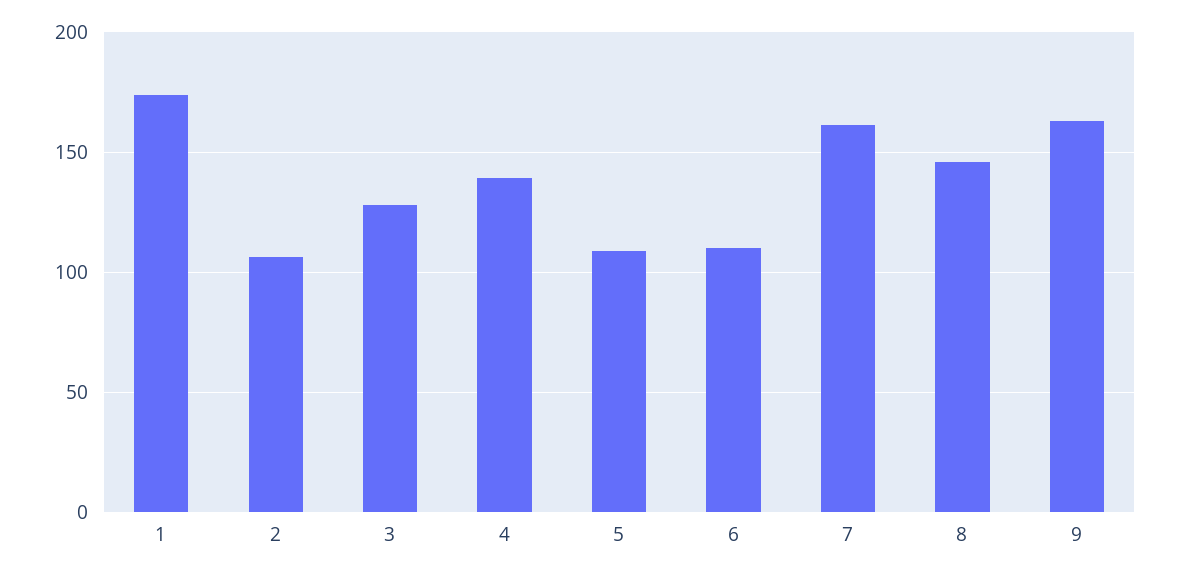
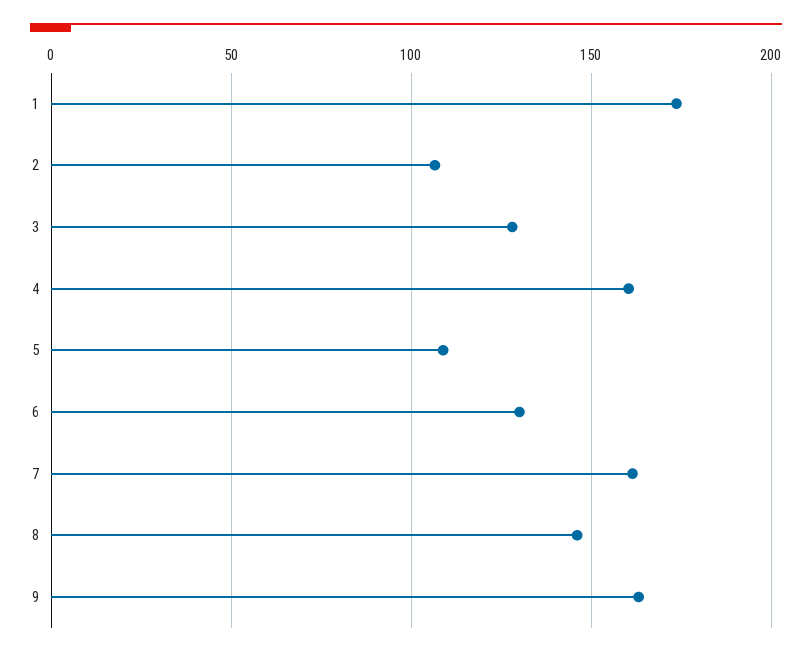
4: 140 -> 160
6: 110 -> 130

